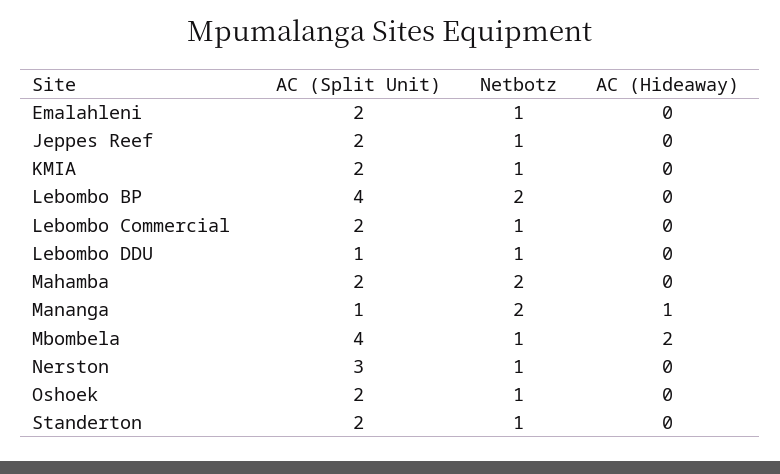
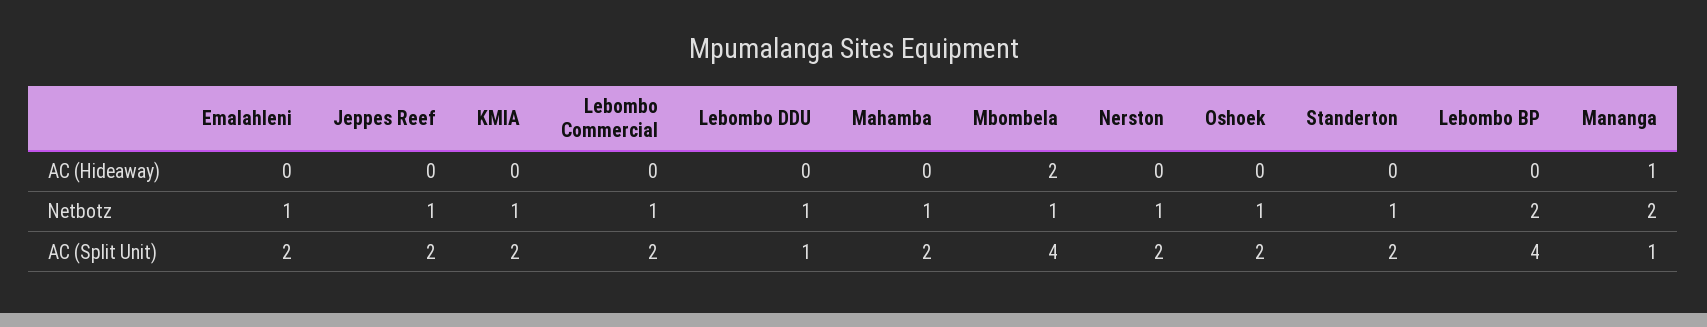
Netbotz, Mahamba: 2 -> 1
AC (Split Unit), Nerston: 3 -> 2

